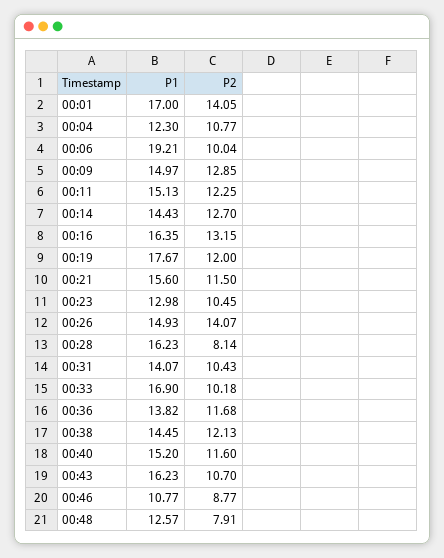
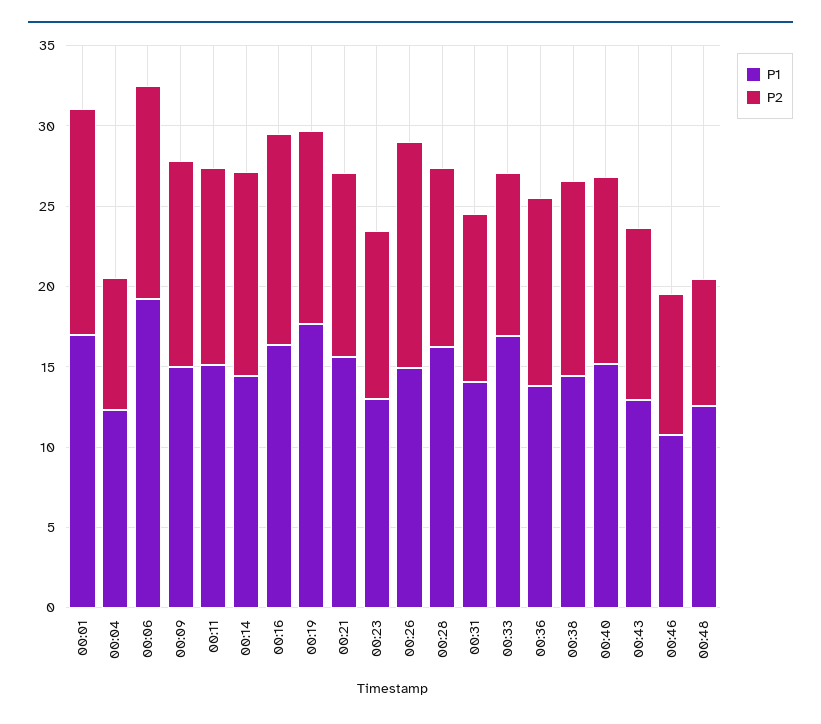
P2, 00:04: 10.77 -> 8
P2, 00:06: 10.04 -> 13
P2, 00:28: 8.14 -> 11
P1, 00:43: 16.23 -> 13

